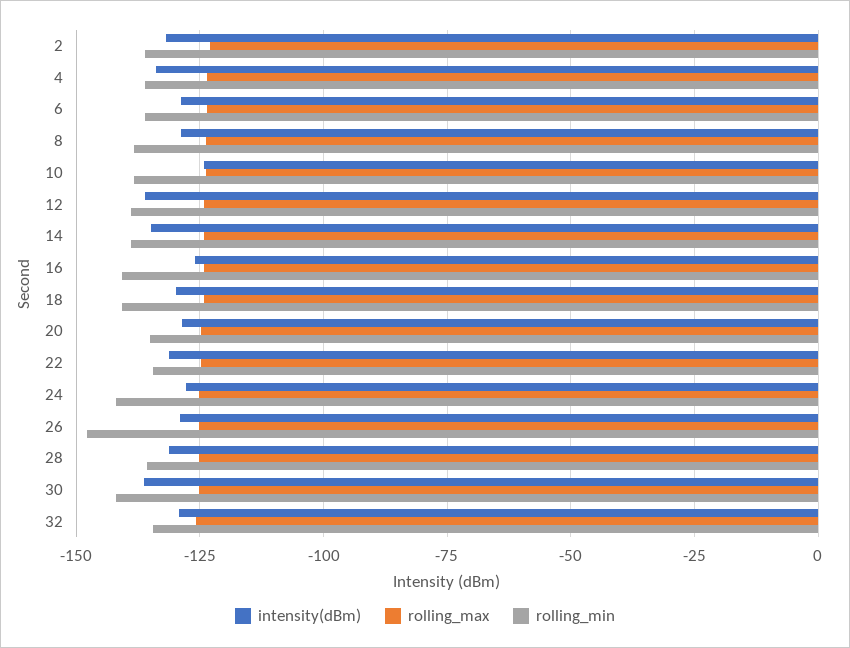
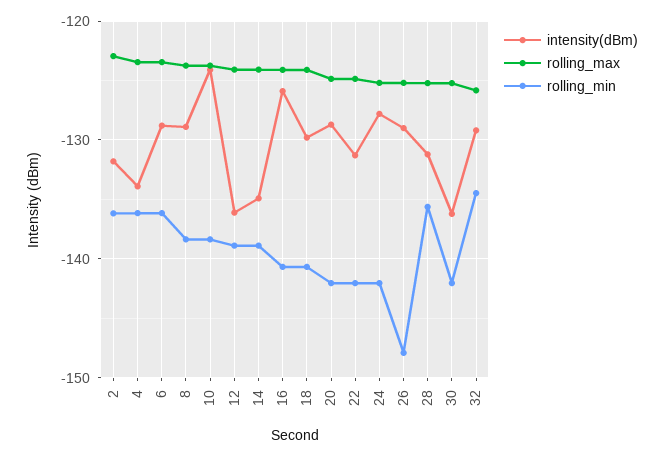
rolling_min, 20: -135 -> -142
rolling_min, 22: -135 -> -142

